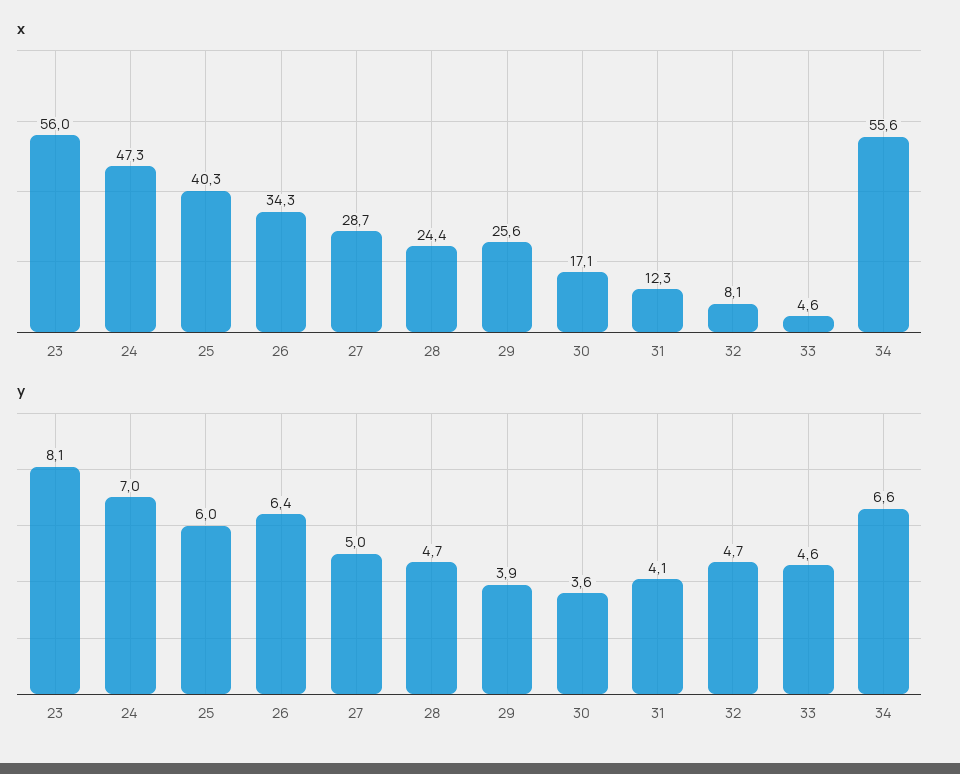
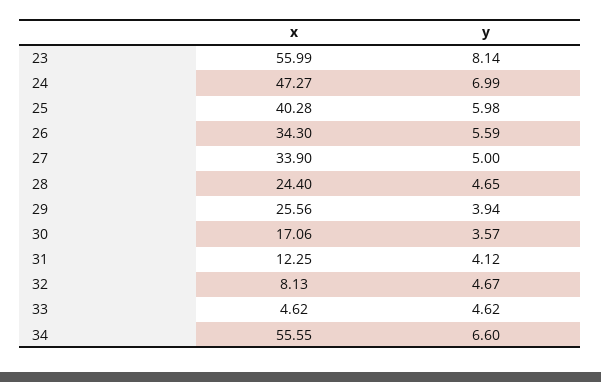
x, 27: 28.7 -> 33.9
y, 26: 6.4 -> 5.59

